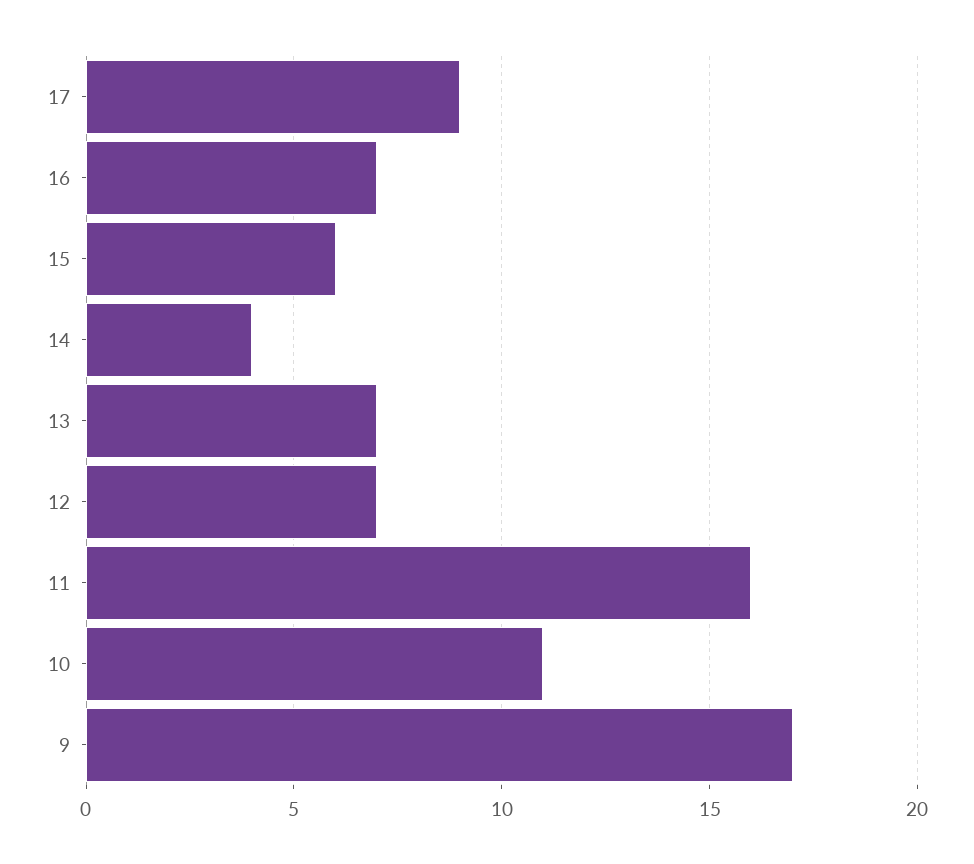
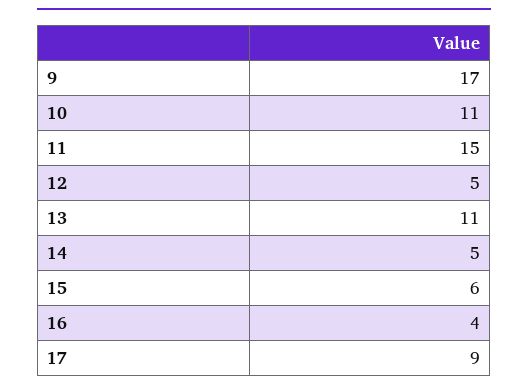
16: 7 -> 4
14: 4 -> 5
13: 7 -> 11
12: 7 -> 5
11: 16 -> 15

